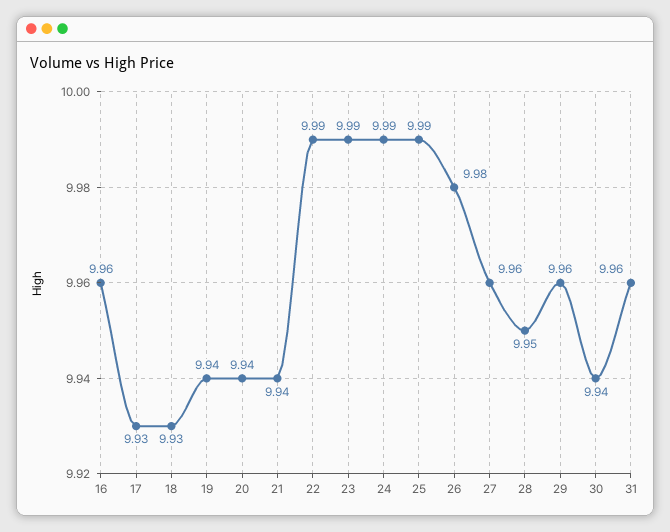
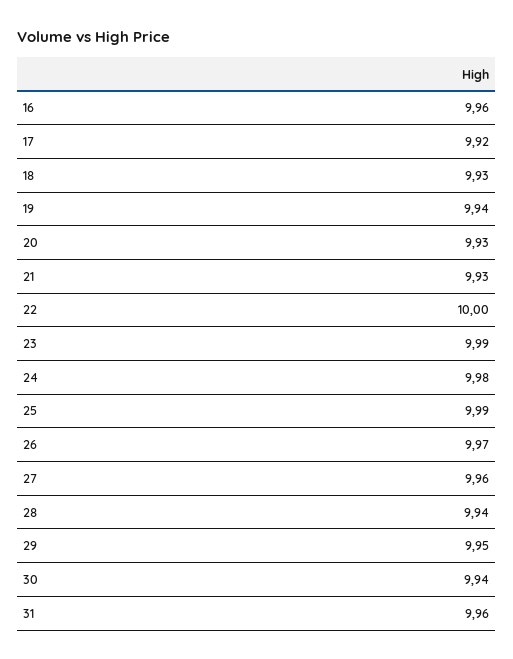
17: 9.93 -> 9.92
20: 9.94 -> 9.93
21: 9.94 -> 9.93
22: 9.99 -> 10
24: 9.99 -> 9.98
26: 9.98 -> 9.97
28: 9.95 -> 9.94
29: 9.96 -> 9.95

